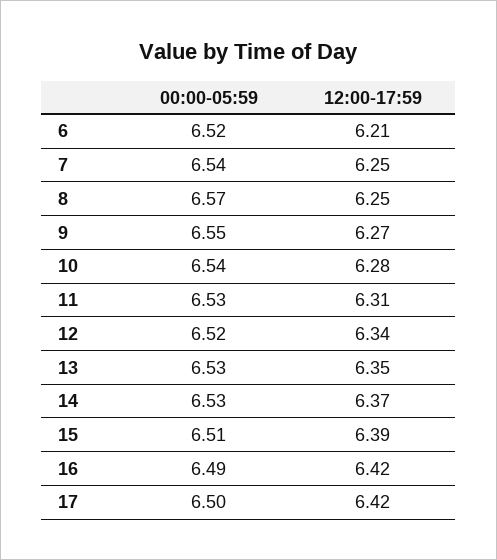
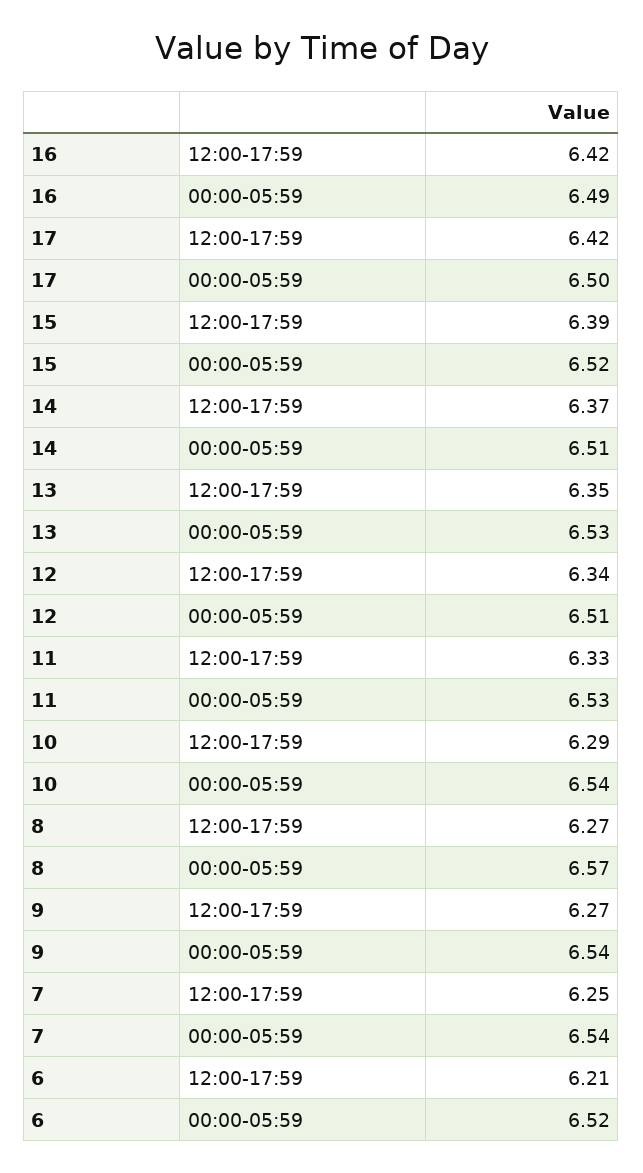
12:00-17:59, 8: 6.25 -> 6.27
00:00-05:59, 9: 6.55 -> 6.54
12:00-17:59, 10: 6.28 -> 6.29
12:00-17:59, 11: 6.31 -> 6.33
00:00-05:59, 12: 6.52 -> 6.51
00:00-05:59, 14: 6.53 -> 6.51
00:00-05:59, 15: 6.51 -> 6.52

